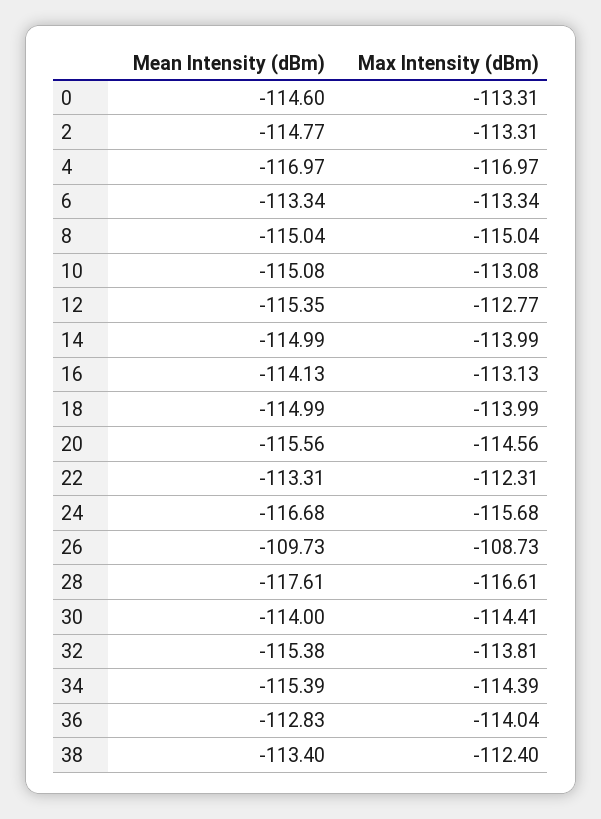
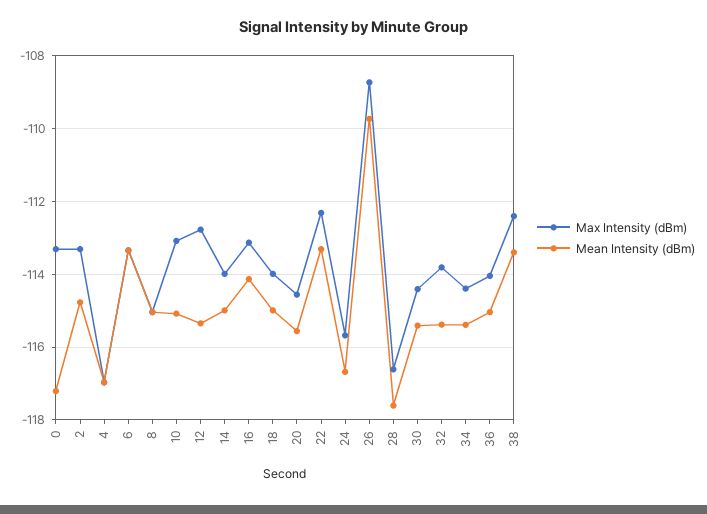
Mean Intensity (dBm), 0: -114.6 -> -117.2
Mean Intensity (dBm), 30: -114 -> -115.4
Mean Intensity (dBm), 36: -112.83 -> -115

